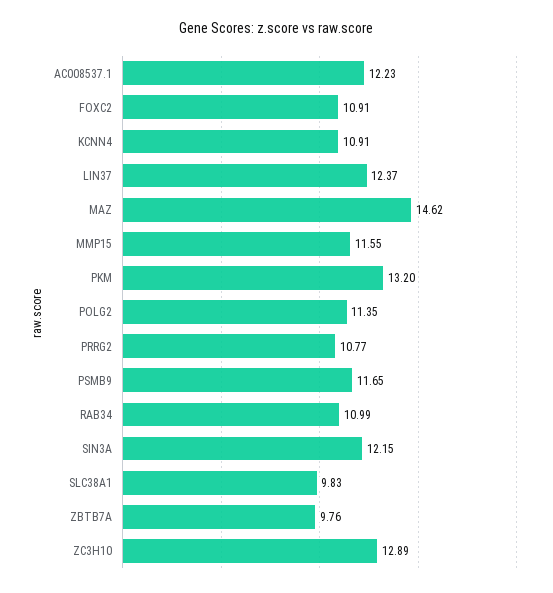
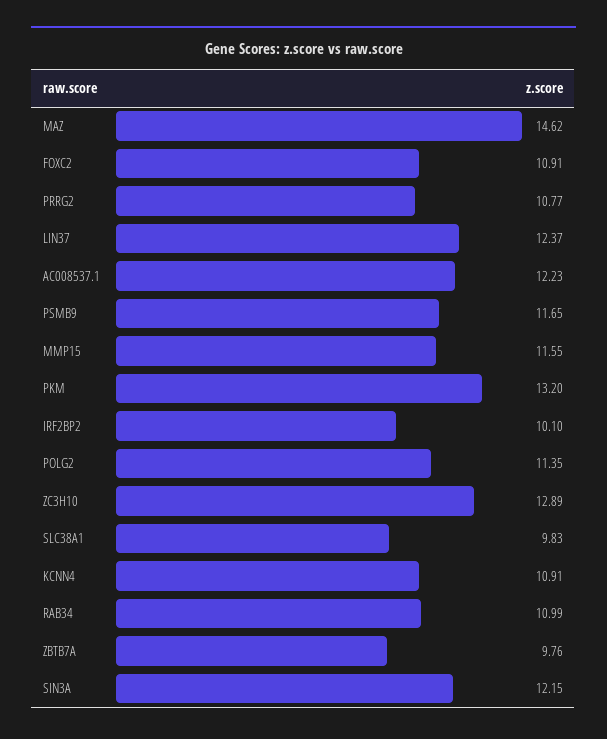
IRF2BP2: none -> 10.1

